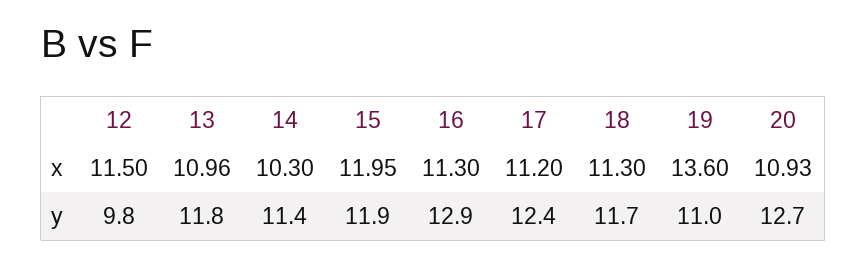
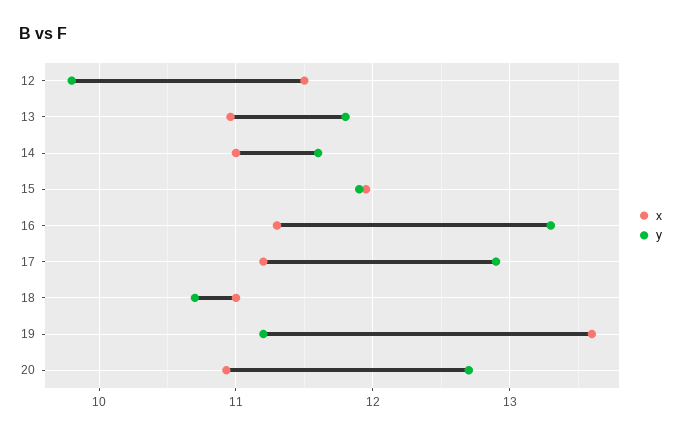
x, 14: 10.3 -> 11
x, 18: 11.3 -> 11
y, 14: 11.4 -> 11.6
y, 16: 12.9 -> 13.3
y, 17: 12.4 -> 12.9
y, 18: 11.7 -> 10.7
y, 19: 11 -> 11.2

